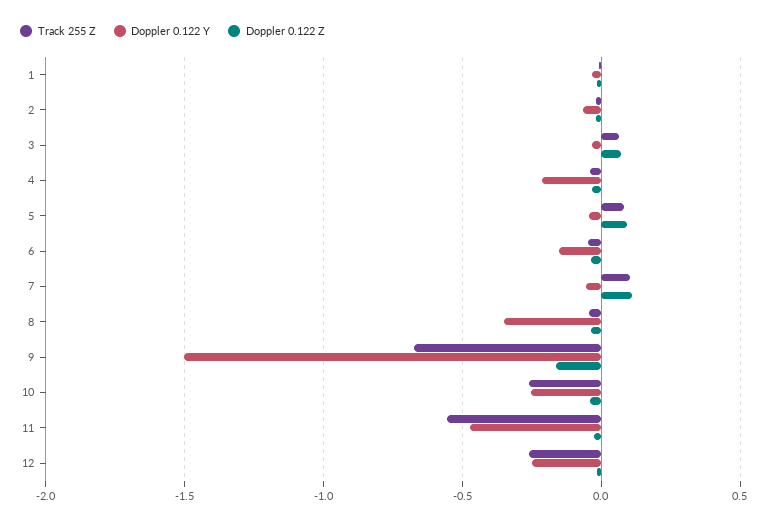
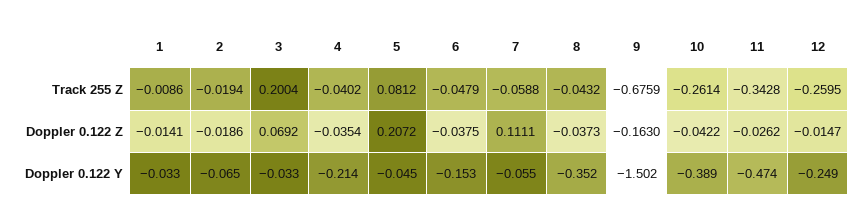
Track 255 Z, 3: 0.05 -> 0.2004
Doppler 0.122 Z, 5: 0.1 -> 0.2072
Track 255 Z, 7: 0.1 -> -0.0588
Doppler 0.122 Y, 10: -0.25 -> -0.389
Track 255 Z, 11: -0.55 -> -0.3428

